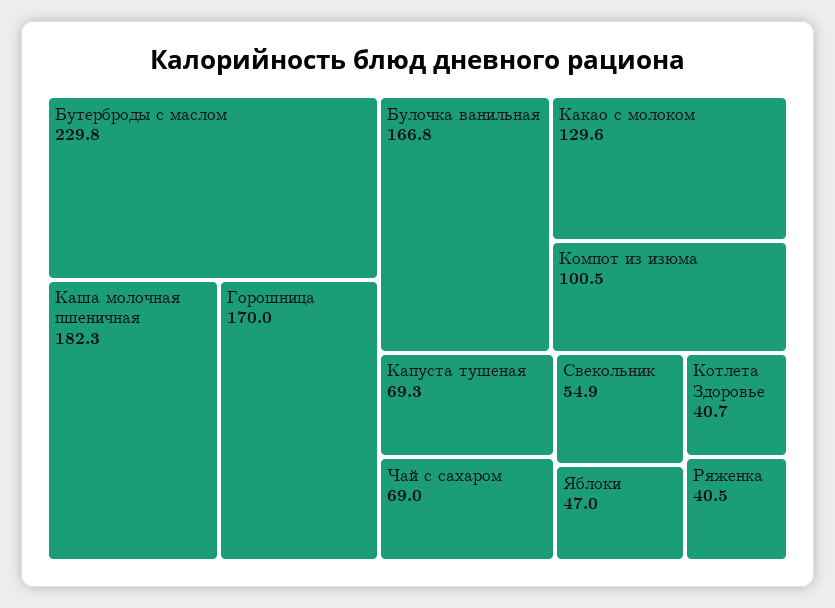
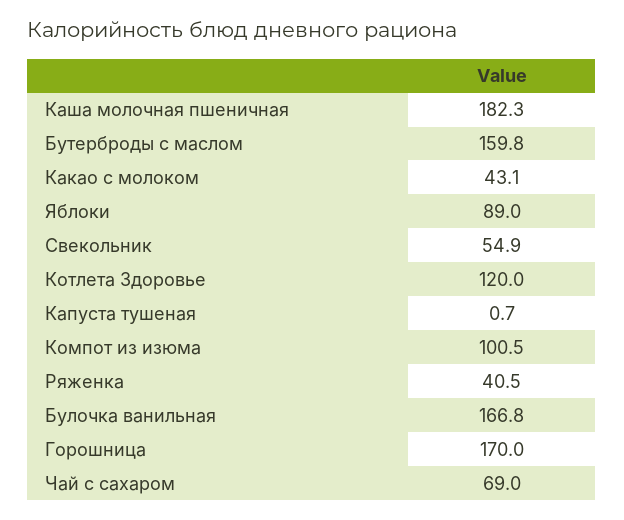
Бутерброды с маслом: 229.8 -> 159.8
Какао с молоком: 129.6 -> 43.1
Капуста тушеная: 69.3 -> 0.7
Яблоки: 47 -> 89
Котлета Здоровье: 40.7 -> 120

